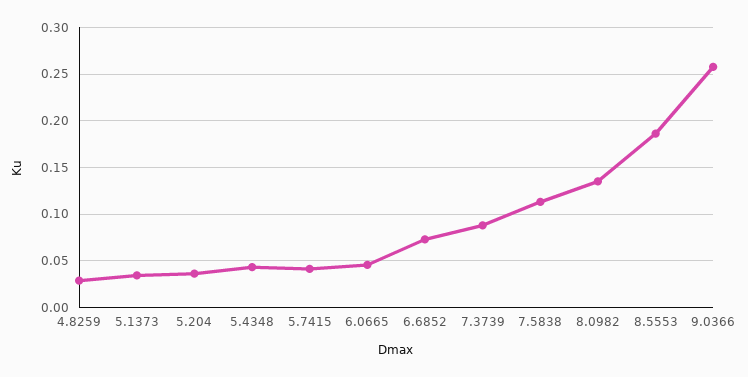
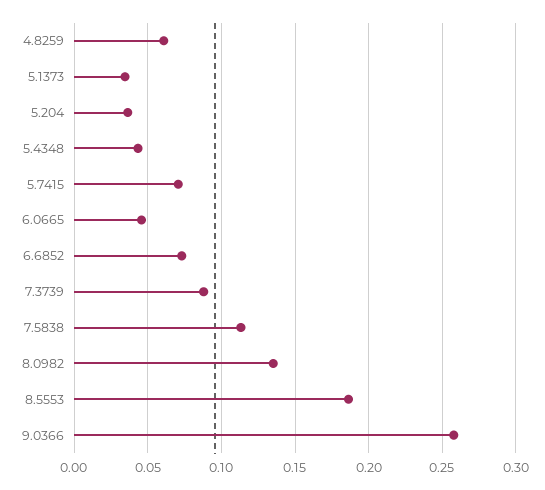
4.8259: 0.03 -> 0.06
5.7415: 0.04 -> 0.07

